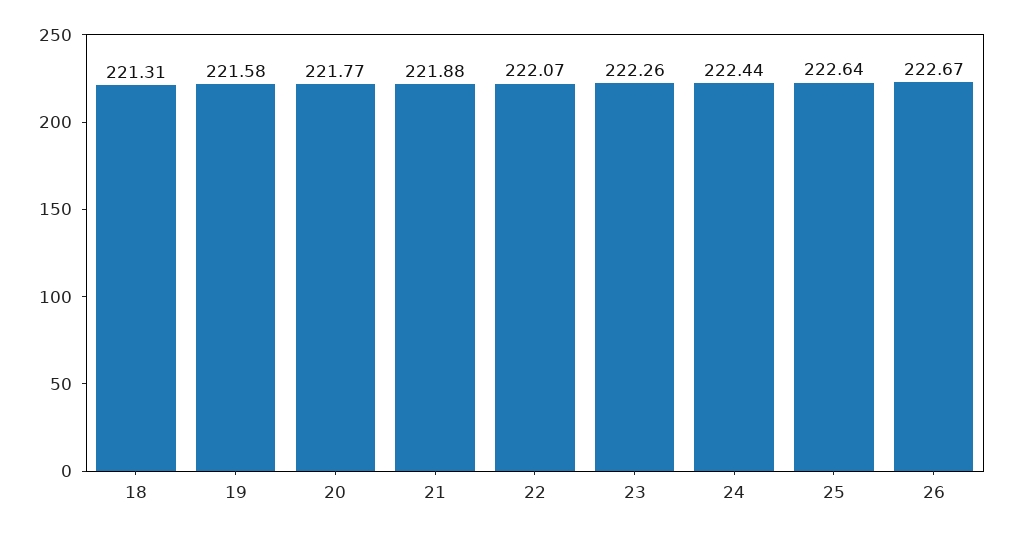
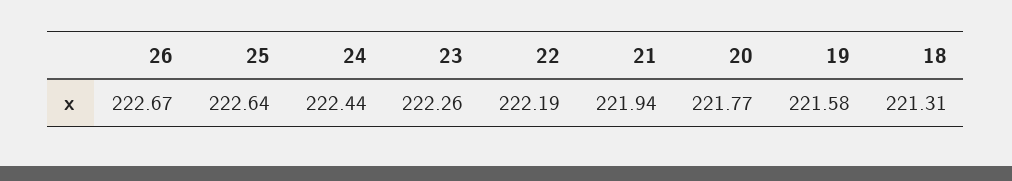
21: 221.88 -> 221.94
22: 222.07 -> 222.19

